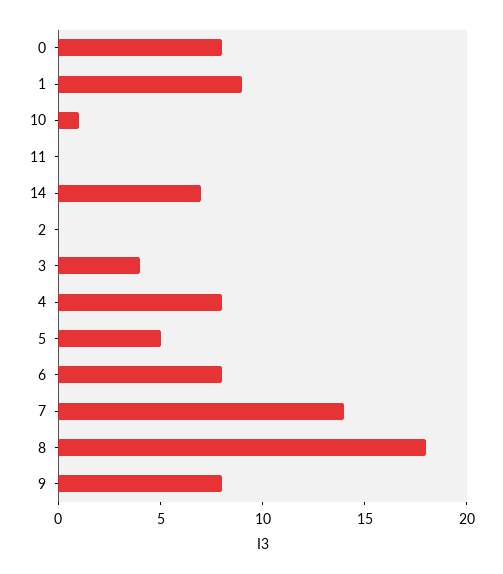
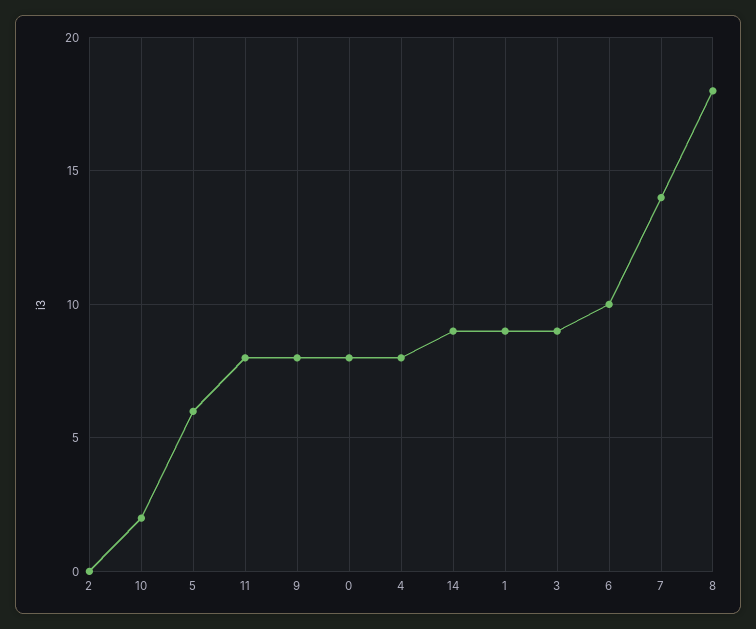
10: 1 -> 2
11: 0 -> 8
14: 7 -> 9
3: 4 -> 9
5: 5 -> 6
6: 8 -> 10

